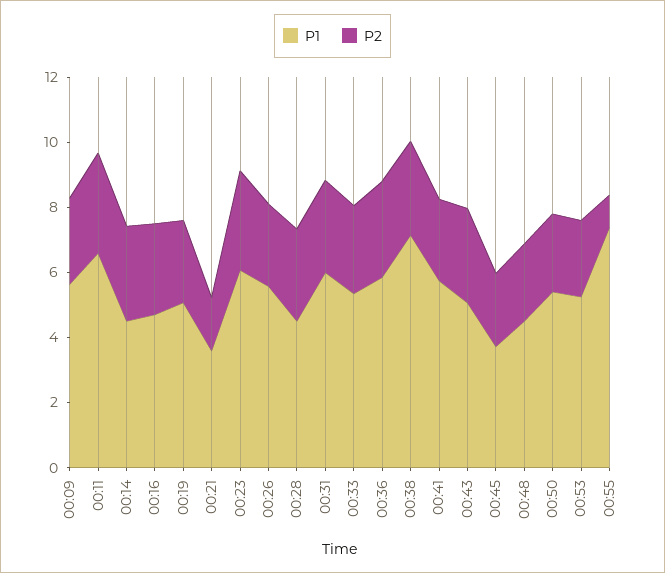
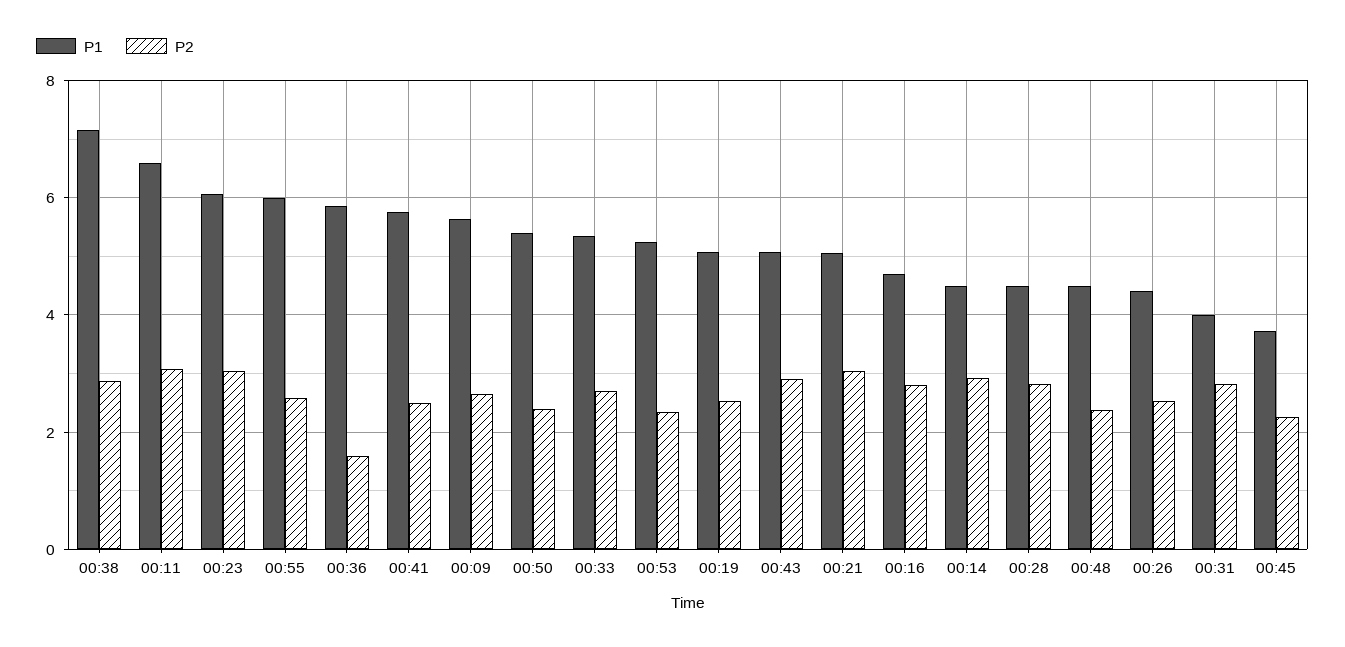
P1, 00:21: 3.5 -> 5
P2, 00:21: 1.5 -> 3
P1, 00:26: 5.5 -> 4.4
P1, 00:31: 6 -> 4
P2, 00:36: 3 -> 1.6
P1, 00:55: 7.5 -> 6
P2, 00:55: 1 -> 2.6

